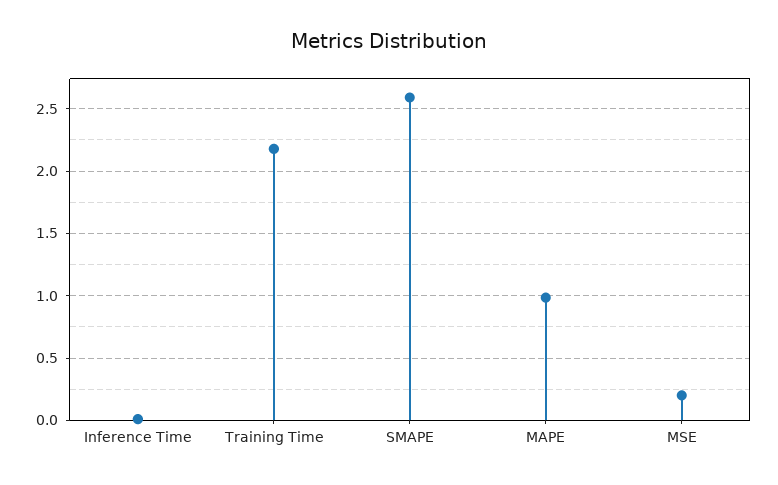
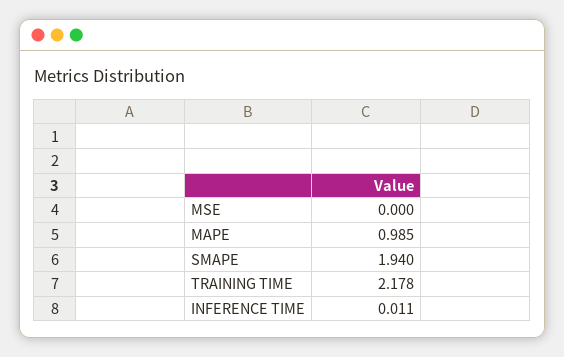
SMAPE: 2.6 -> 1.94
MSE: 0.2 -> 0

